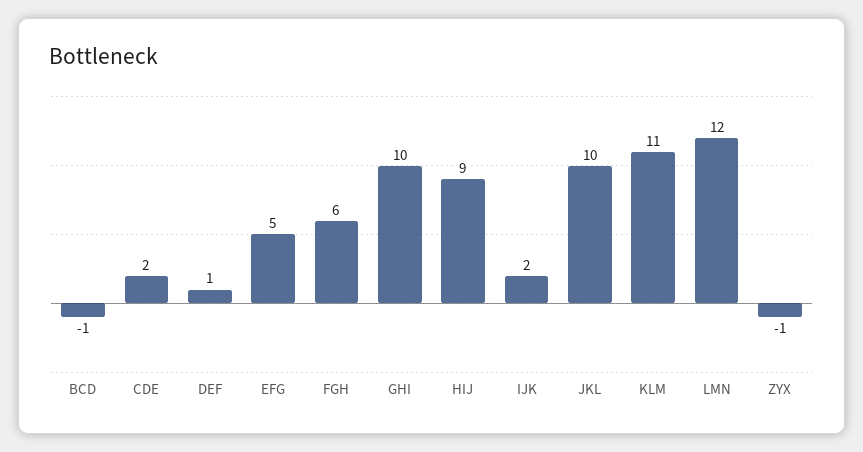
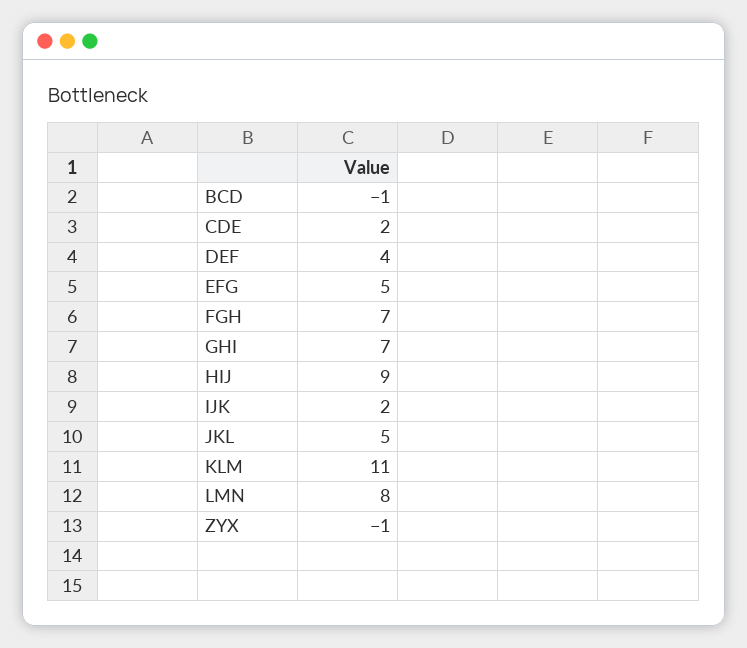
DEF: 1 -> 4
FGH: 6 -> 7
GHI: 10 -> 7
JKL: 10 -> 5
LMN: 12 -> 8

